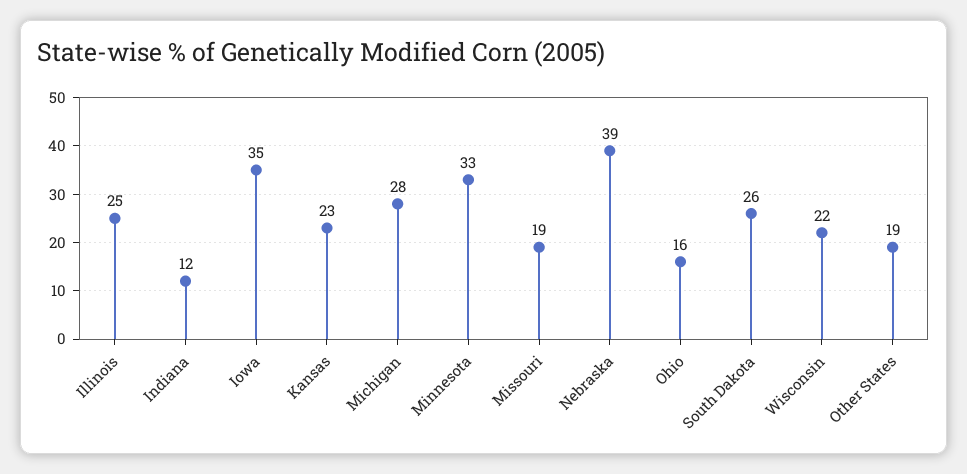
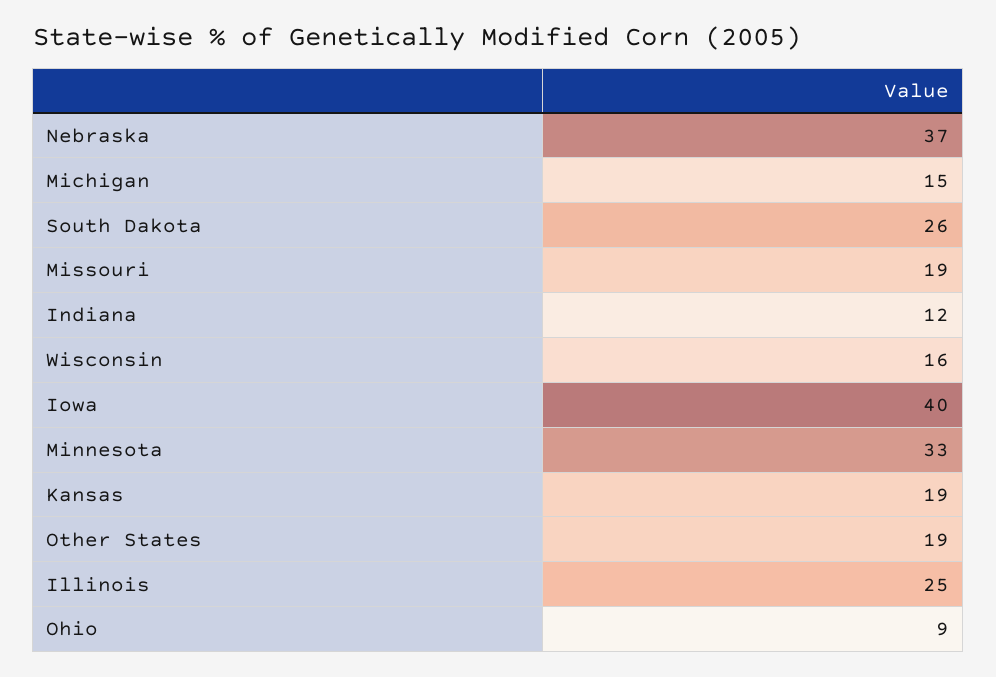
Iowa: 35 -> 40
Kansas: 23 -> 19
Michigan: 28 -> 15
Nebraska: 39 -> 37
Ohio: 16 -> 9
Wisconsin: 22 -> 16

